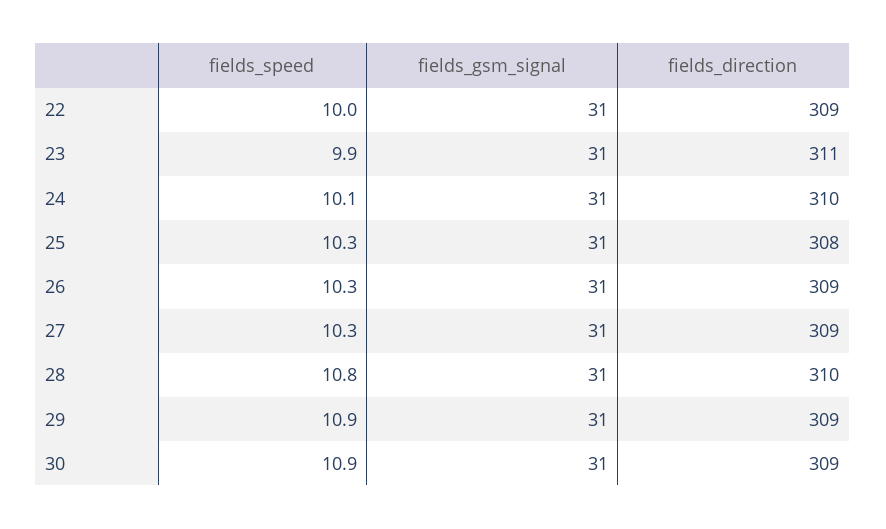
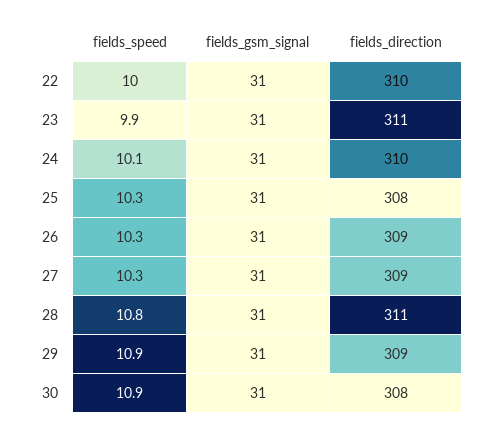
fields_direction, 22: 309 -> 310
fields_direction, 28: 310 -> 311
fields_direction, 30: 309 -> 308

